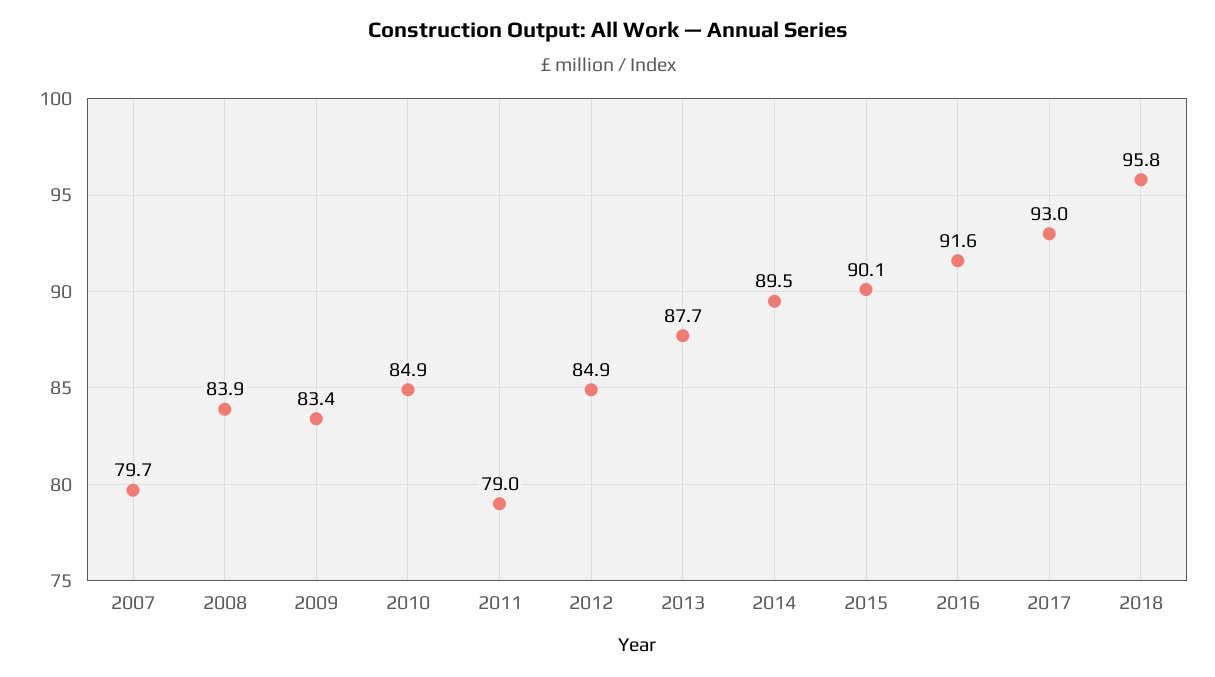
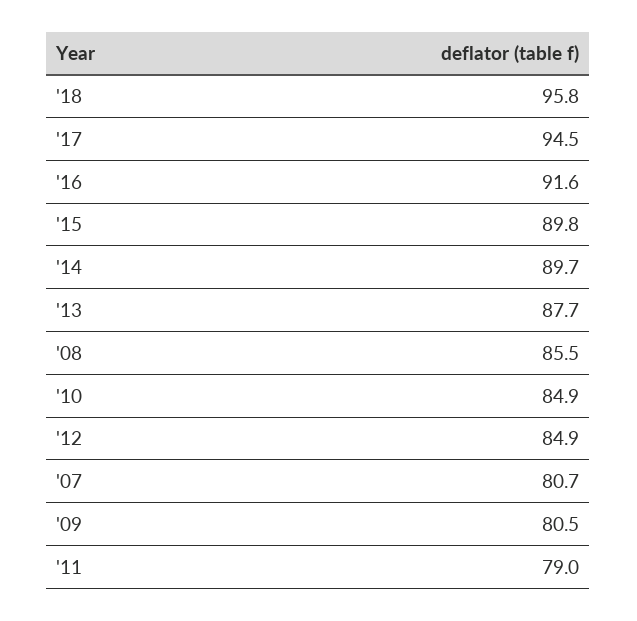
2007: 79.7 -> 80.7
2008: 83.9 -> 85.5
2009: 83.4 -> 80.5
2014: 89.5 -> 89.7
2015: 90.1 -> 89.8
2017: 93 -> 94.5

